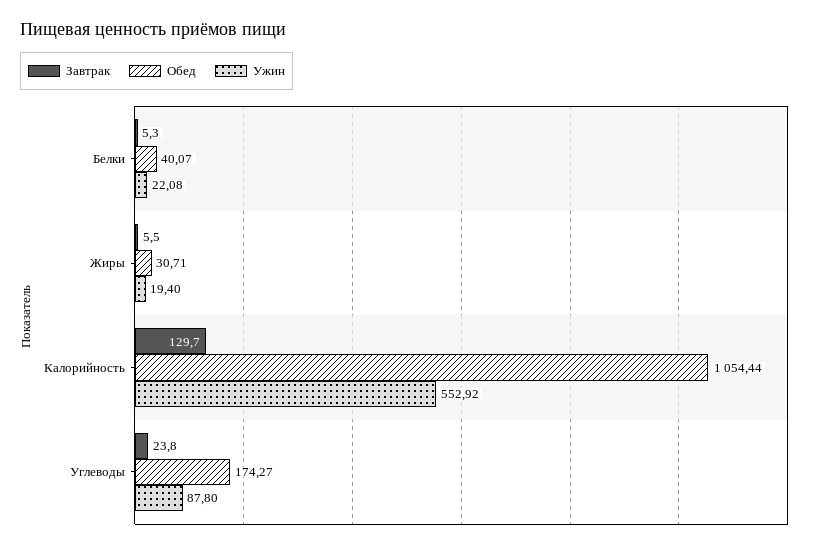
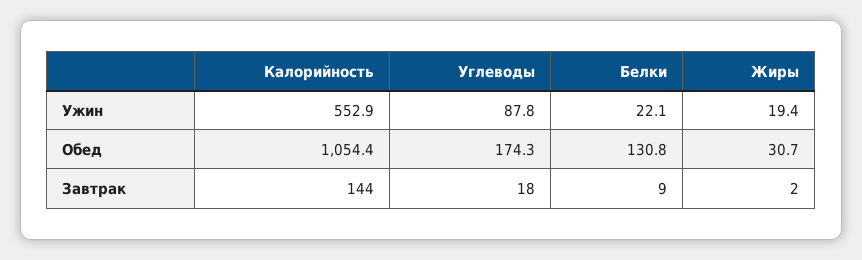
Завтрак, Белки: 5.3 -> 9
Обед, Белки: 40.07 -> 130.8
Завтрак, Жиры: 5.5 -> 2
Завтрак, Калорийность: 129.7 -> 144
Завтрак, Углеводы: 23.8 -> 18

